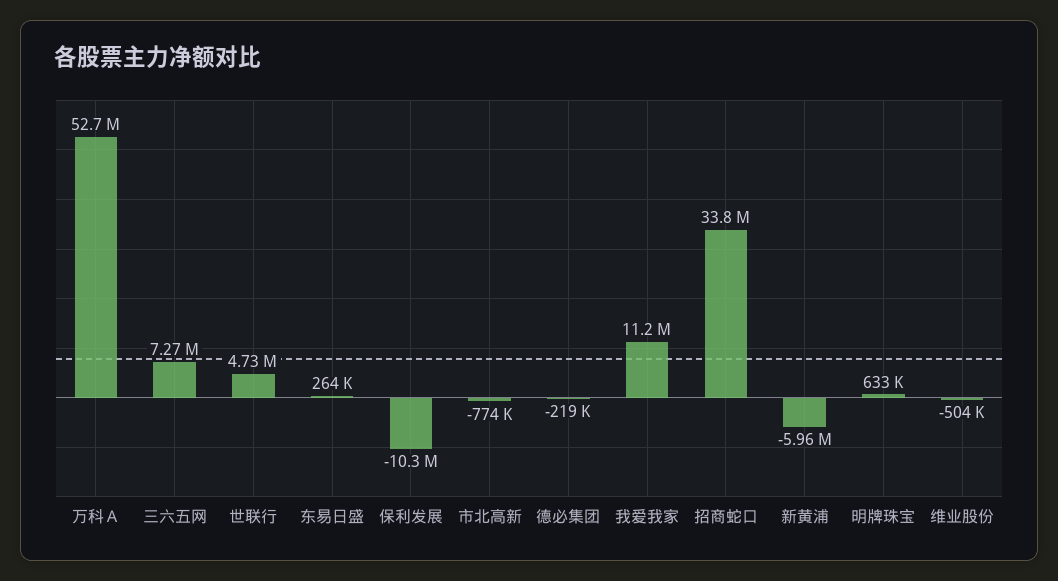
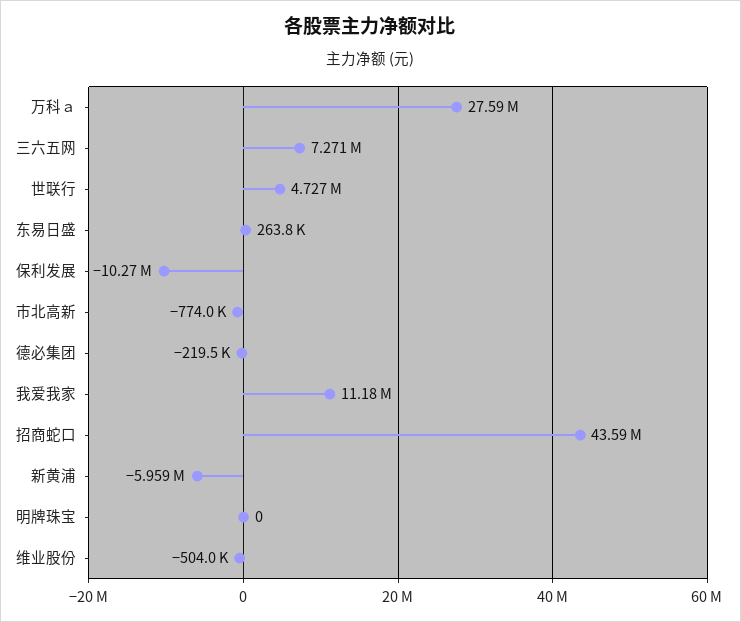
万科Ａ: 52700000 -> 27590000
招商蛇口: 33800000 -> 43590000
明牌珠宝: 633000 -> 0

